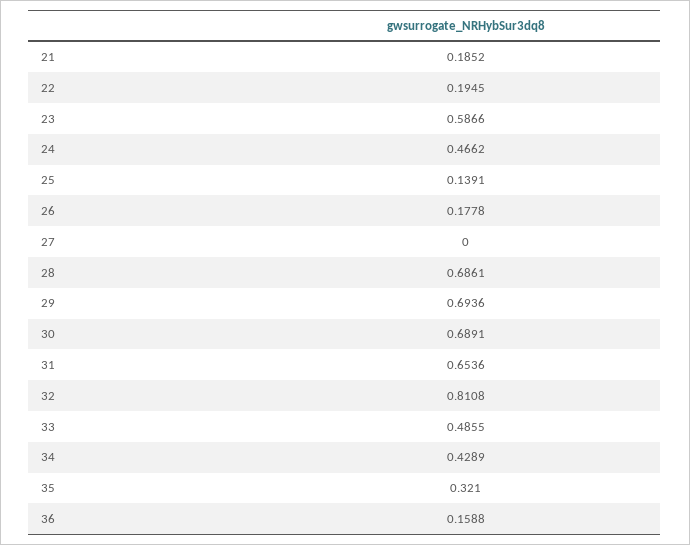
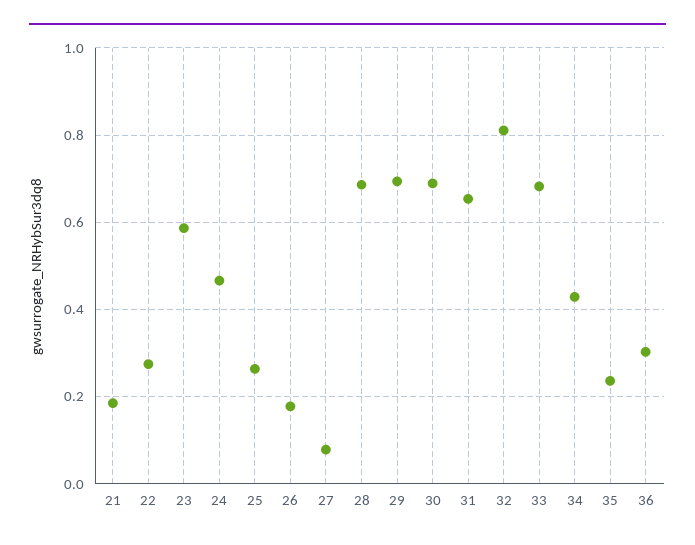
22: 0.1945 -> 0.28
25: 0.1391 -> 0.26
27: 0 -> 0.08
33: 0.4855 -> 0.68
35: 0.321 -> 0.24
36: 0.1588 -> 0.3

